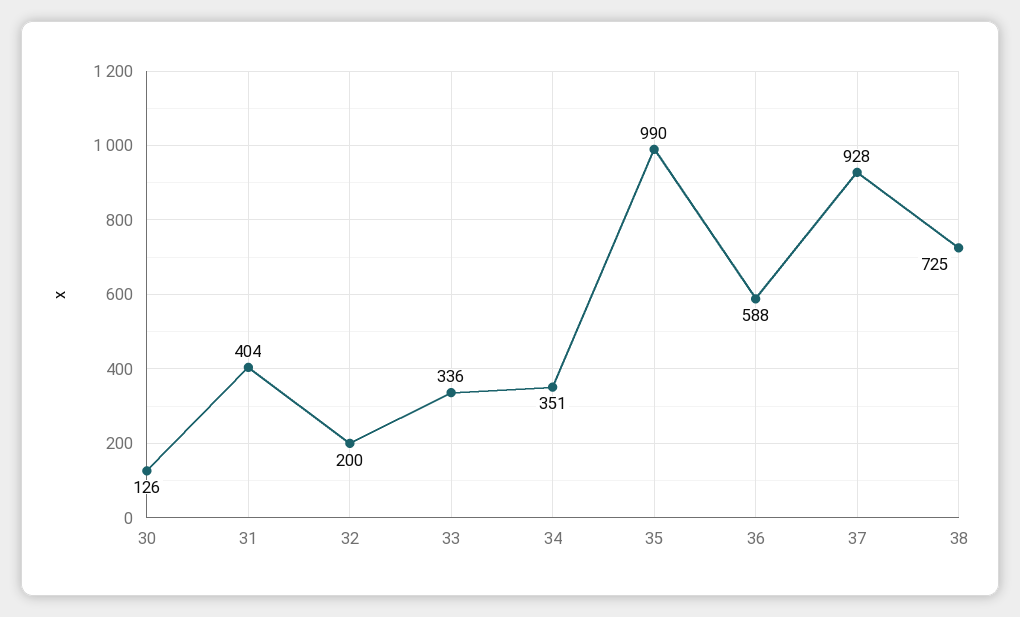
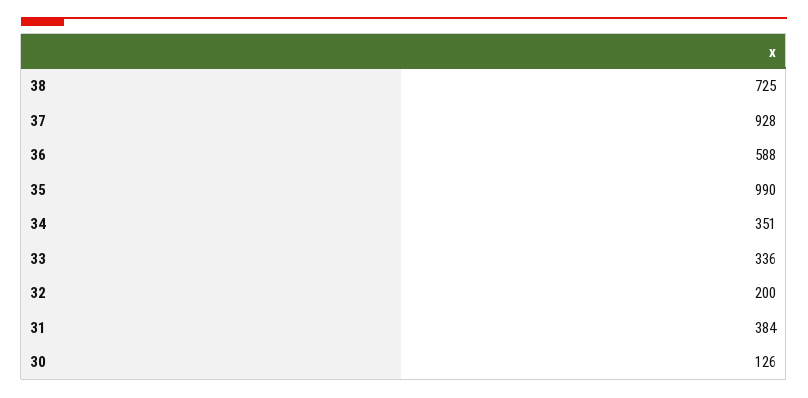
31: 404 -> 384

